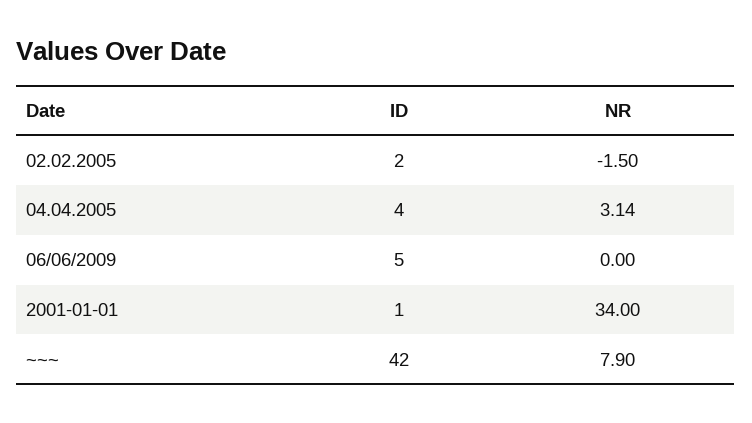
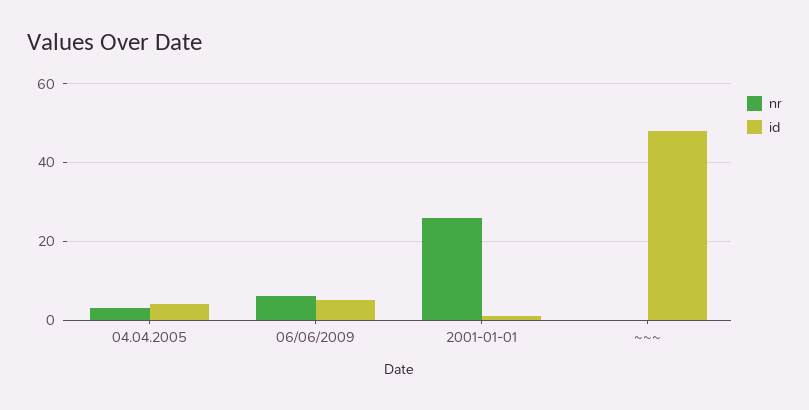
ID, 02.02.2005: 2 -> none
NR, 02.02.2005: -1.5 -> none
NR, 06/06/2009: 0 -> 6
NR, 2001-01-01: 34 -> 26
ID, ~~~: 42 -> 48
NR, ~~~: 7.9 -> 0

